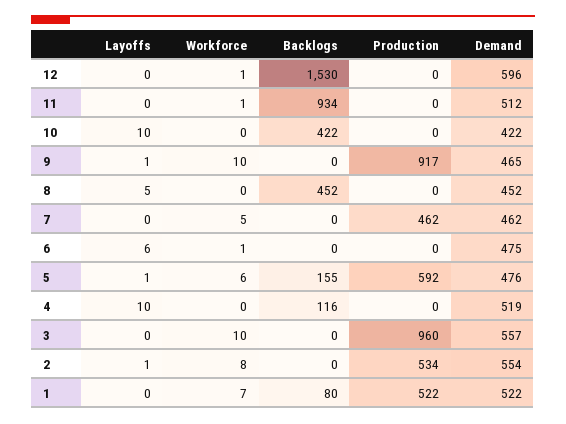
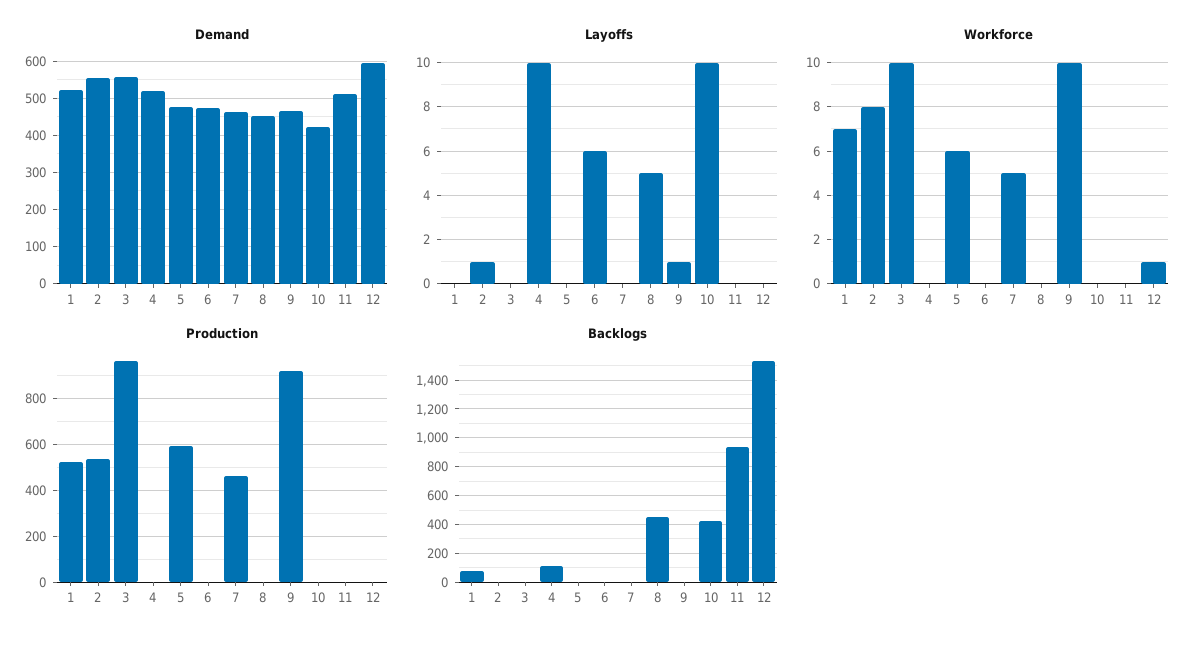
Workforce, 11: 1 -> 0
Workforce, 6: 1 -> 0
Layoffs, 5: 1 -> 0
Backlogs, 5: 155 -> 0

